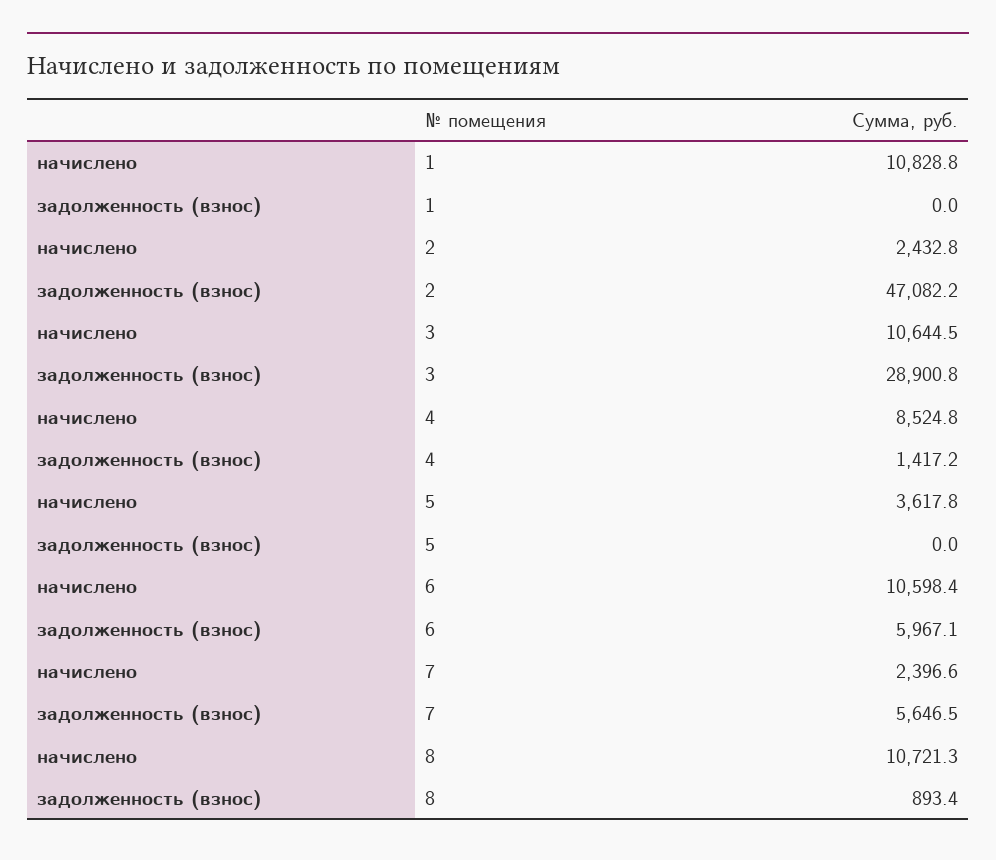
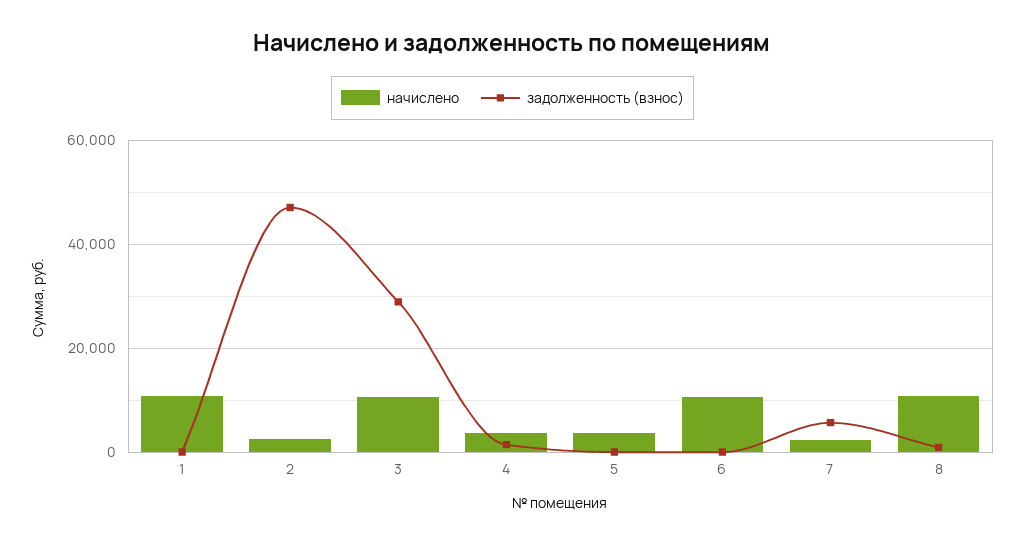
начислено, 4: 8524.8 -> 4000
задолженность (взнос), 6: 5967.1 -> 0

